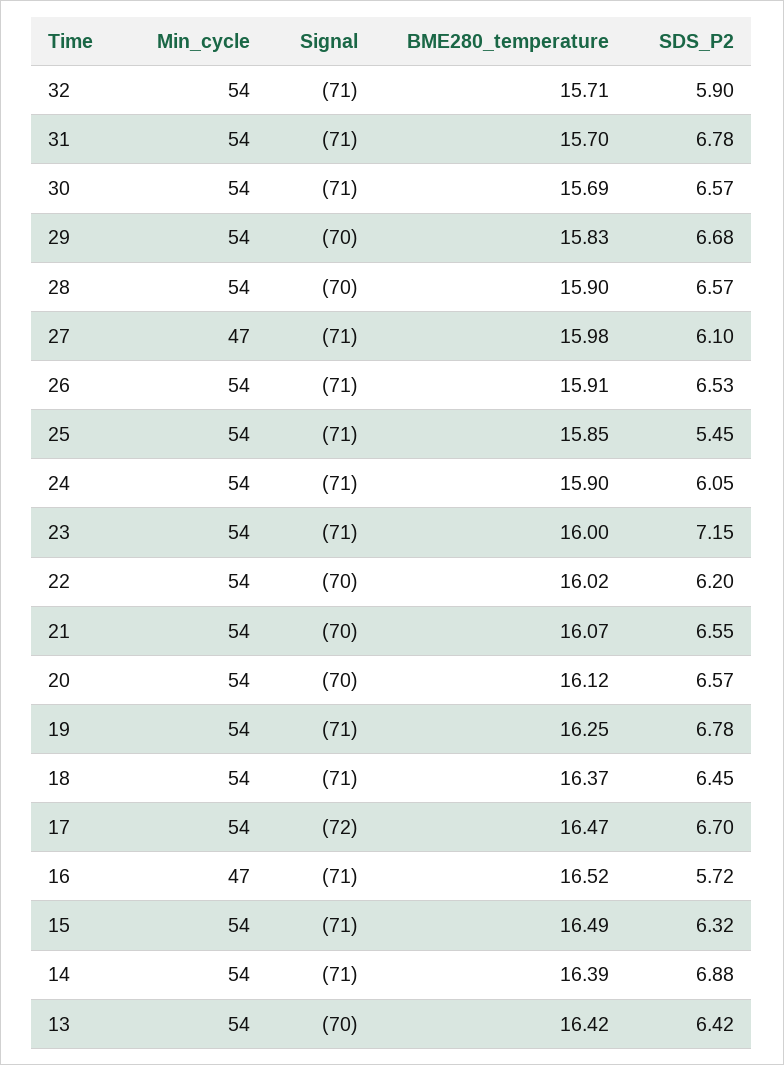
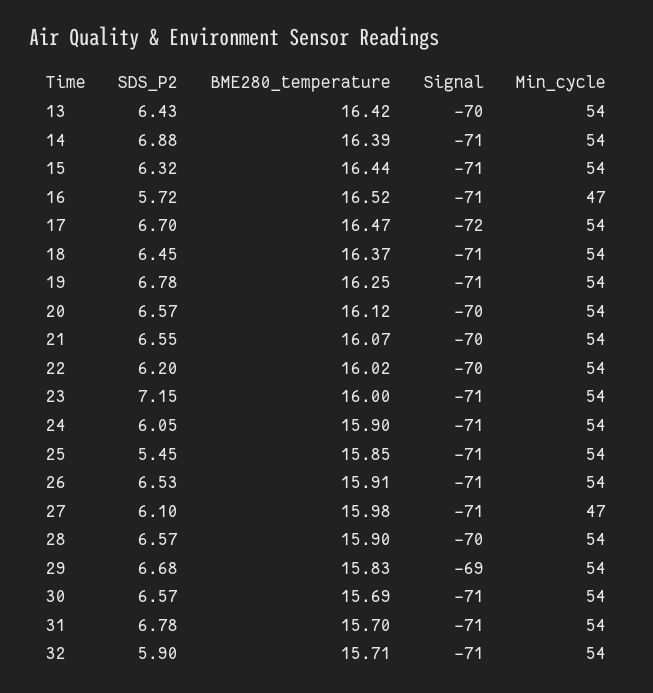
Signal, 29: -70 -> -69
BME280_temperature, 15: 16.49 -> 16.44
SDS_P2, 13: 6.42 -> 6.43

